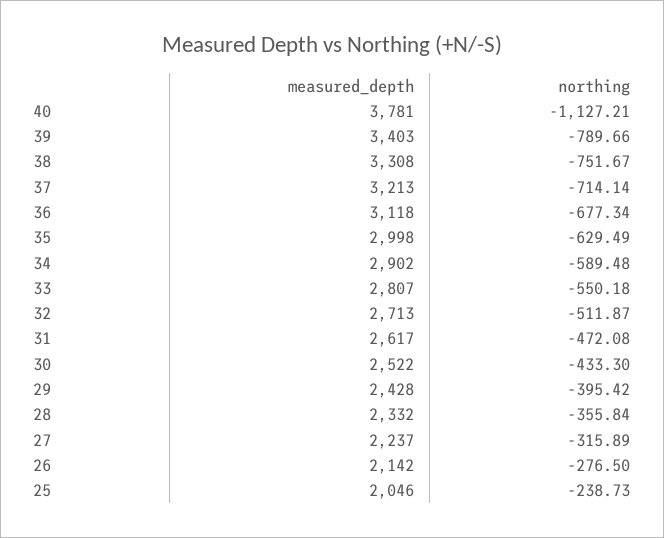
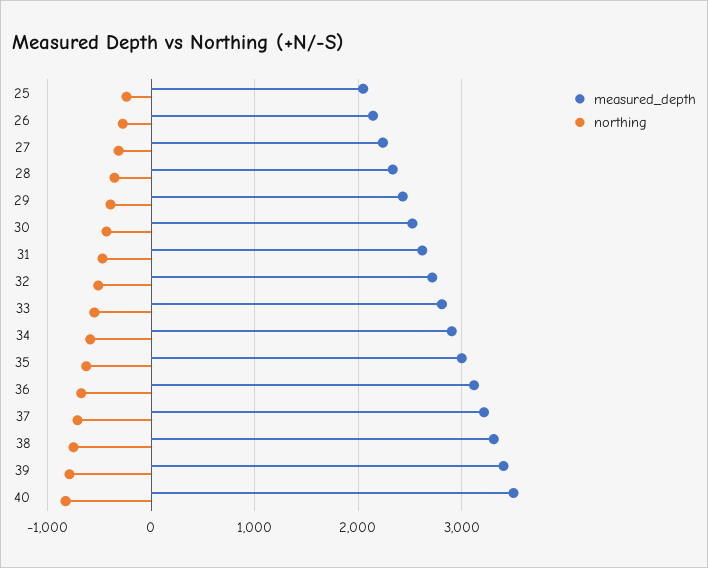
measured_depth, 40: 3781 -> 3500
northing, 40: -1127.21 -> -800

